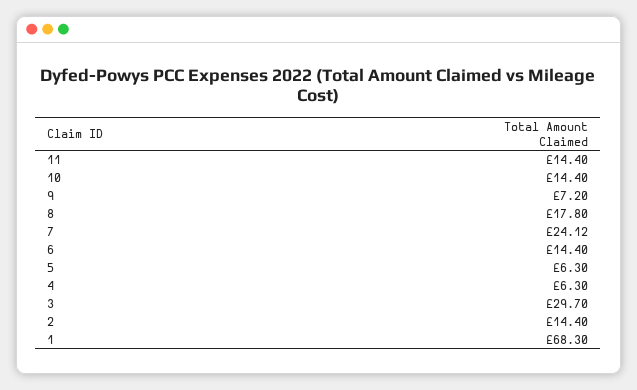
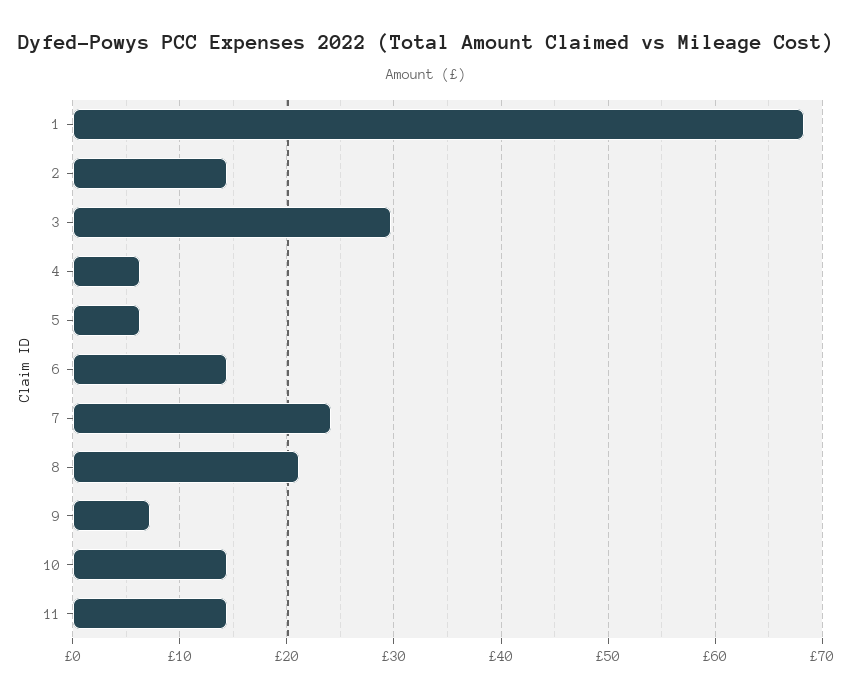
8: 17.8 -> 21

